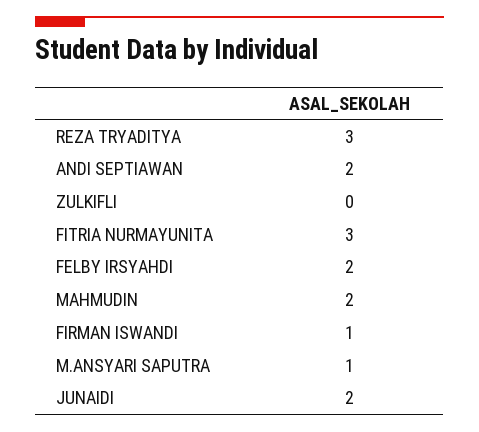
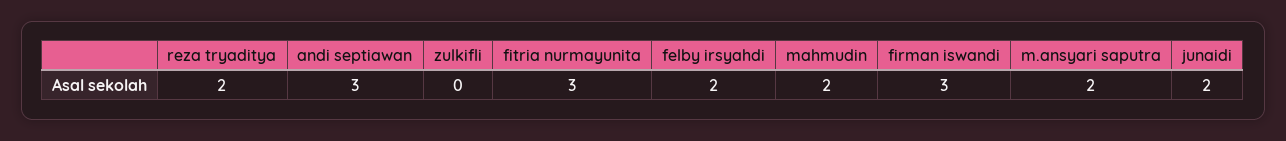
REZA TRYADITYA: 3 -> 2
ANDI SEPTIAWAN: 2 -> 3
FIRMAN ISWANDI: 1 -> 3
M.ANSYARI SAPUTRA: 1 -> 2

